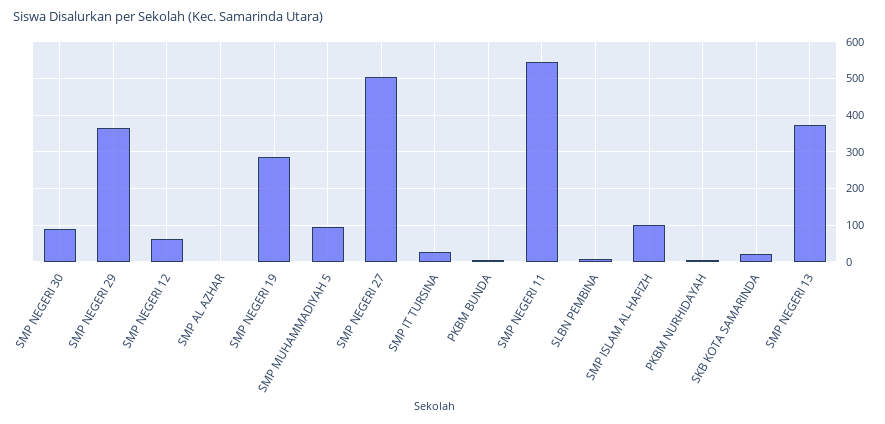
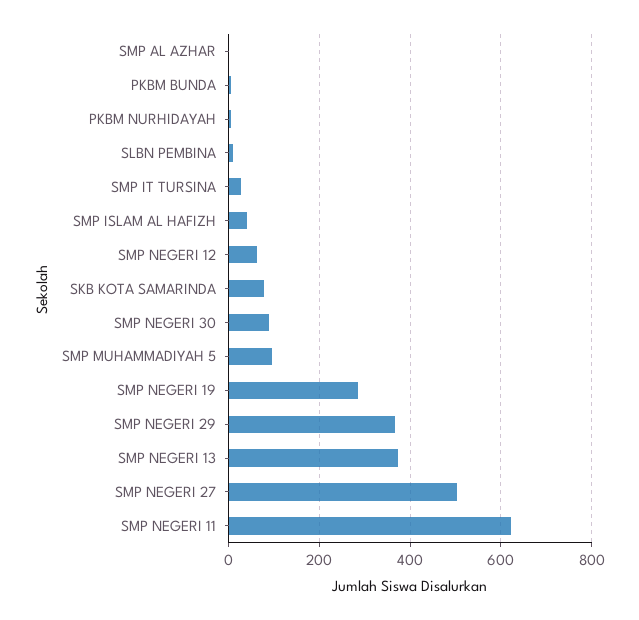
SMP NEGERI 11: 540 -> 620
SMP ISLAM AL HAFIZH: 100 -> 40
SKB KOTA SAMARINDA: 20 -> 80

